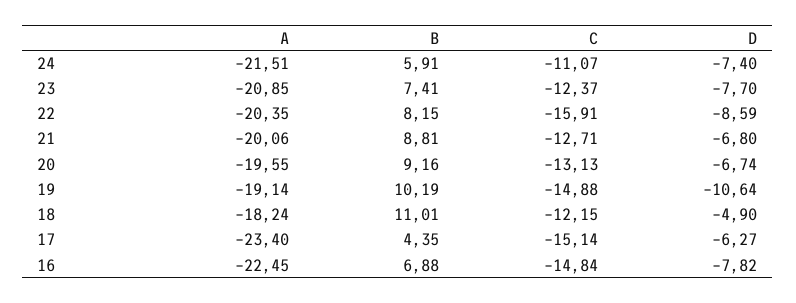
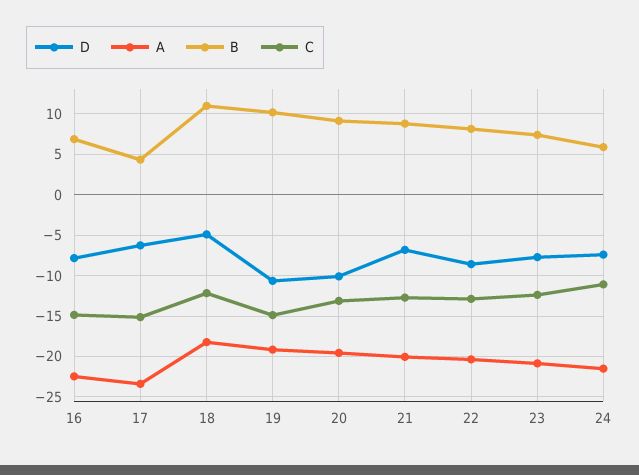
C, 22: -15.91 -> -13
D, 20: -6.74 -> -10

